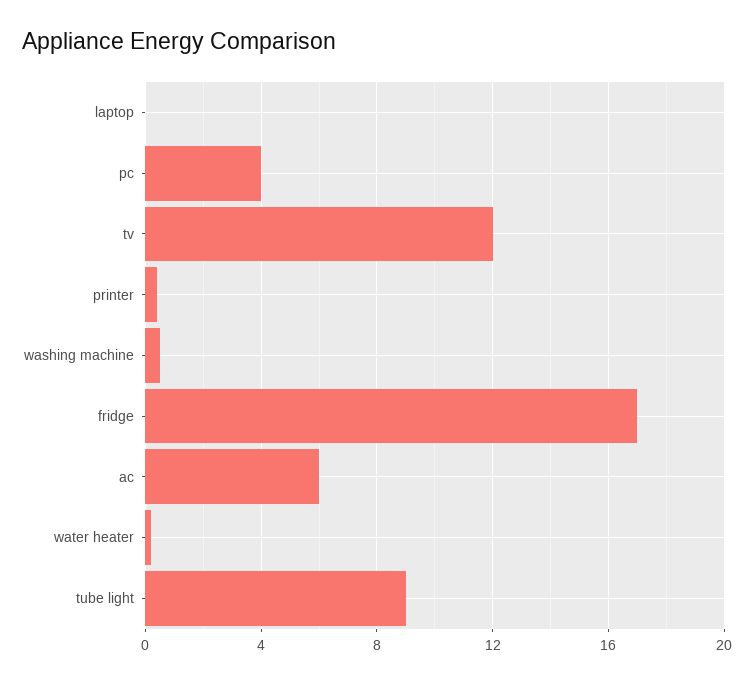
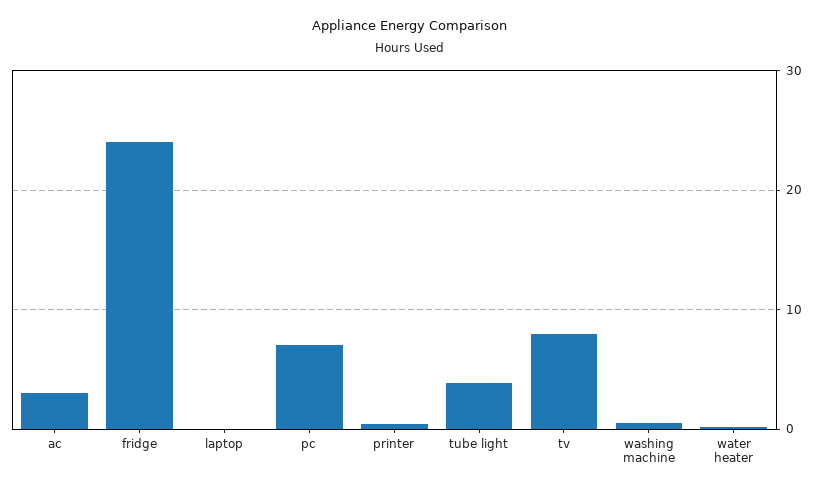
pc: 4 -> 7
tv: 12 -> 8
fridge: 17 -> 24
ac: 6 -> 3
tube light: 9 -> 4

